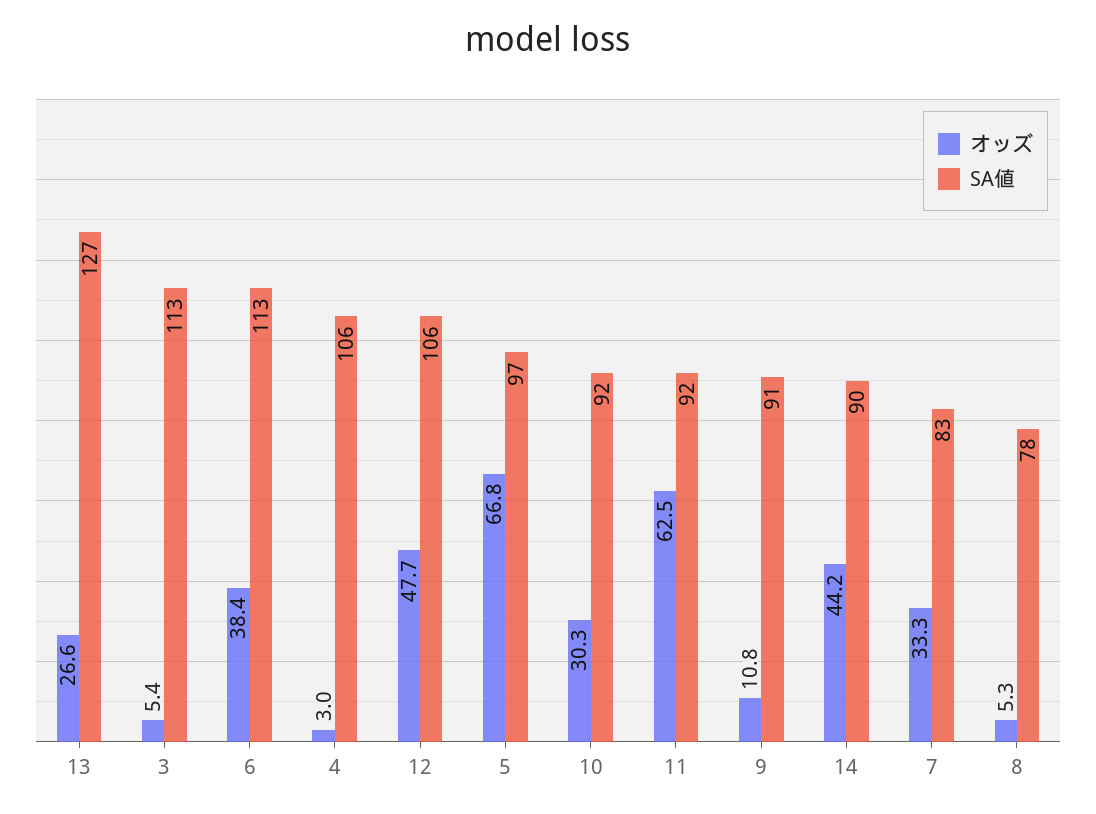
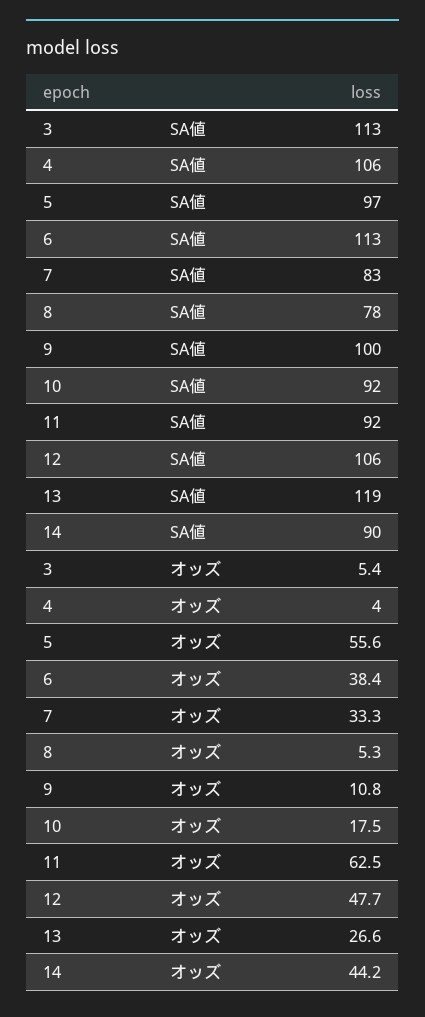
SA値, 13: 127 -> 119
オッズ, 4: 3 -> 4
オッズ, 5: 66.8 -> 55.6
オッズ, 10: 30.3 -> 17.5
SA値, 9: 91 -> 100

